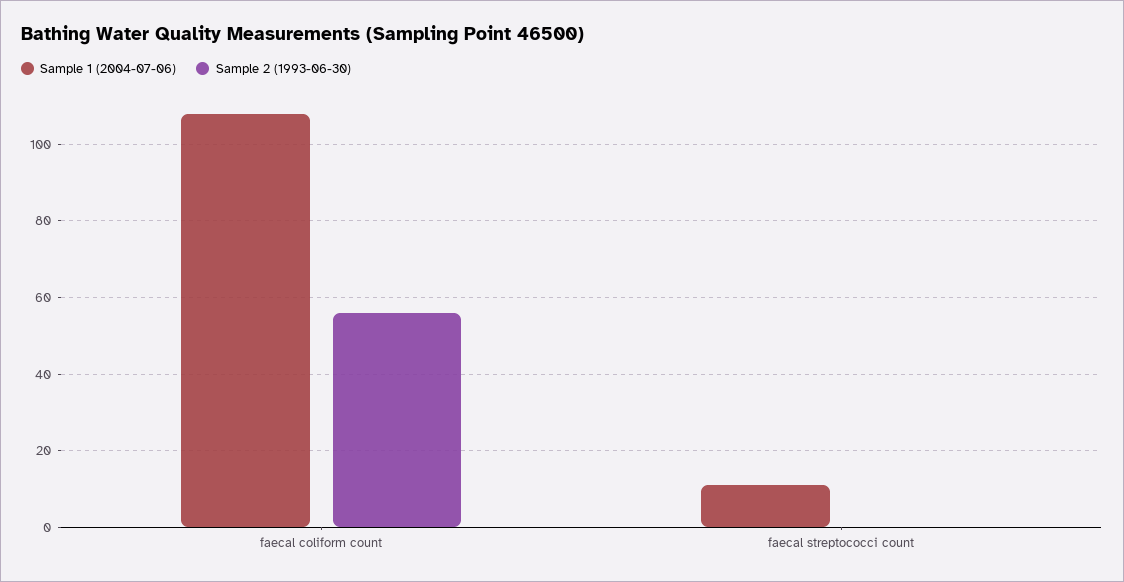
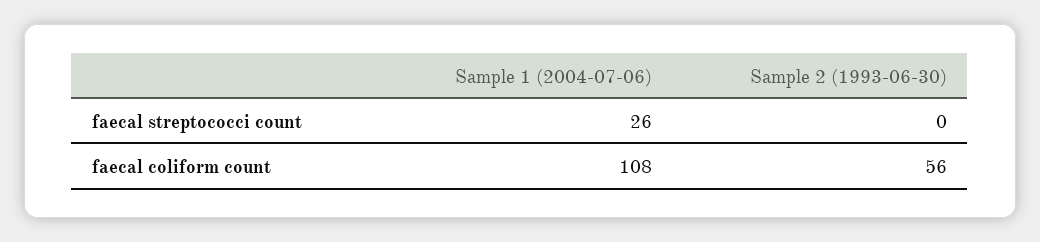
Sample 1 (2004-07-06), faecal streptococci count: 10 -> 26

